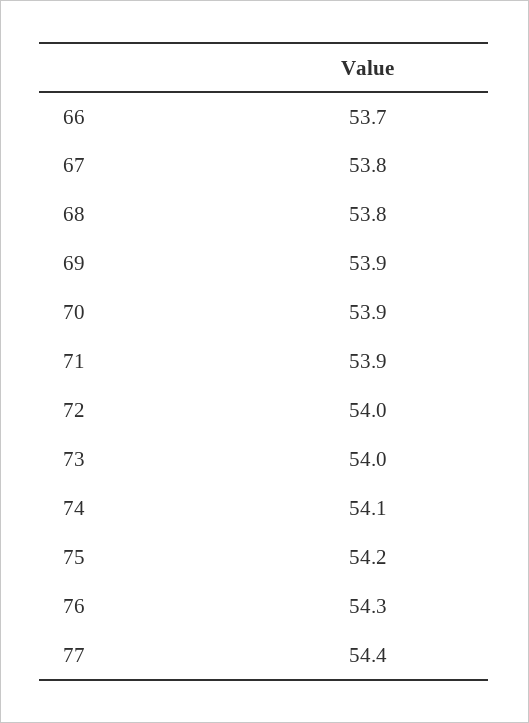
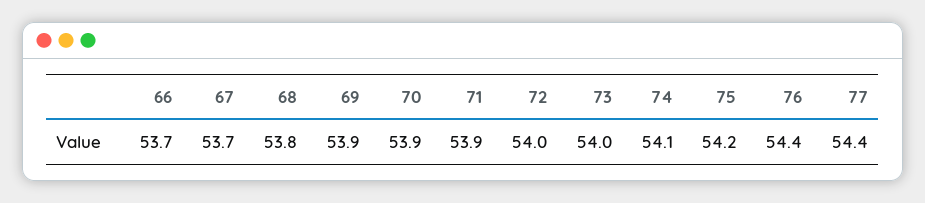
67: 53.8 -> 53.7
76: 54.3 -> 54.4

